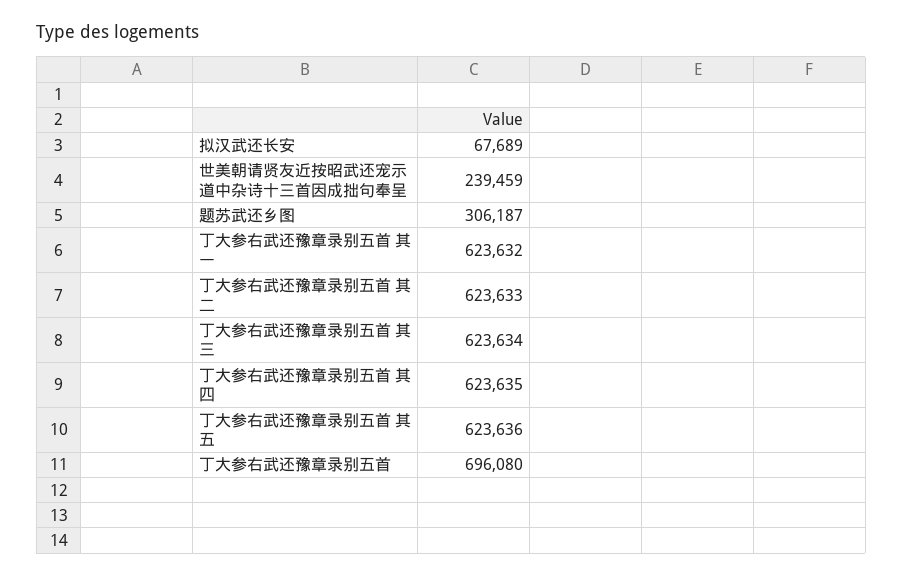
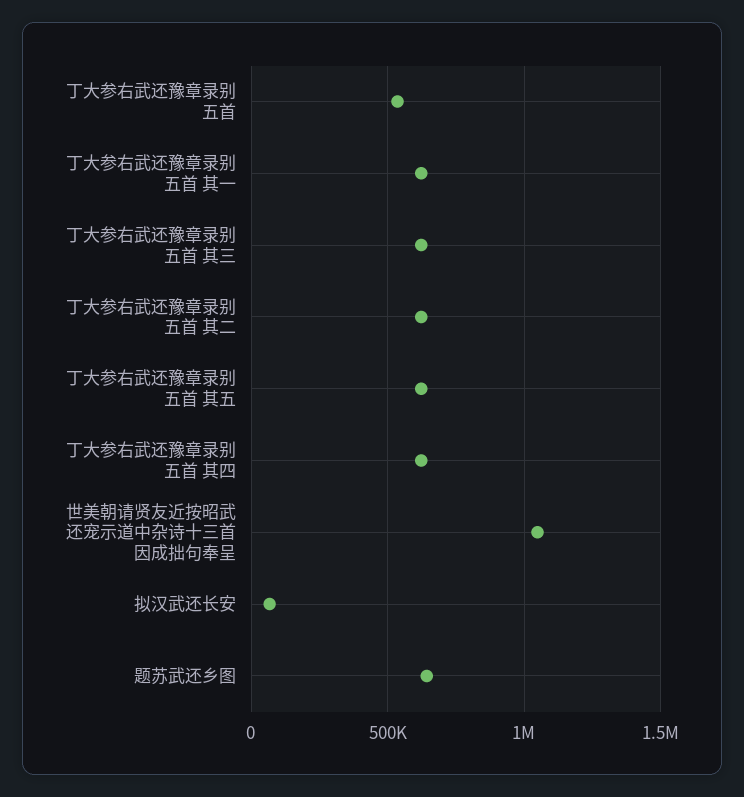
世美朝请贤友近按昭武还宠示道中杂诗十三首因成拙句奉呈: 239459 -> 1050000
题苏武还乡图: 306187 -> 650000
丁大参右武还豫章录别五首: 696080 -> 550000

